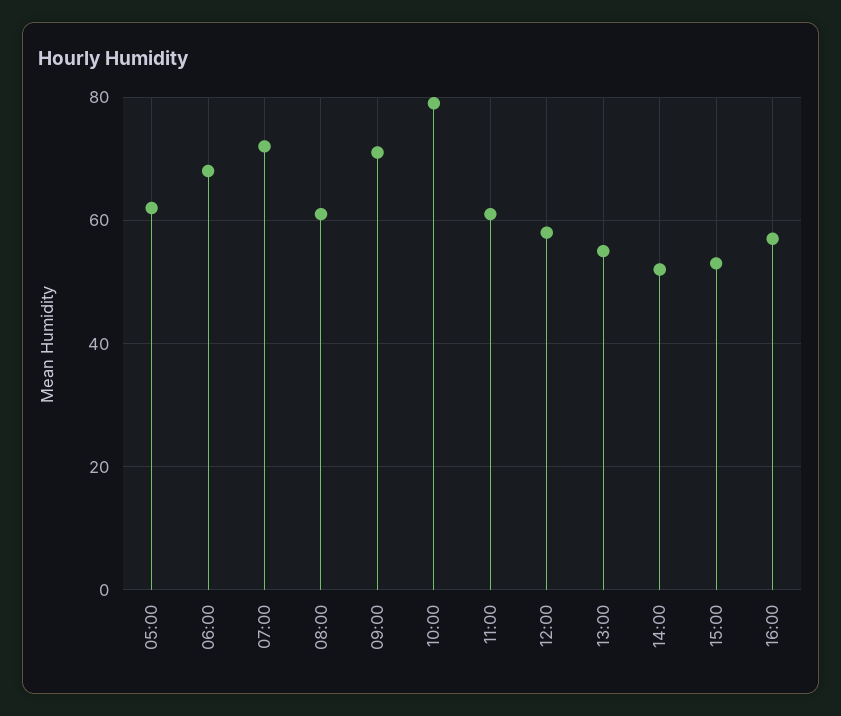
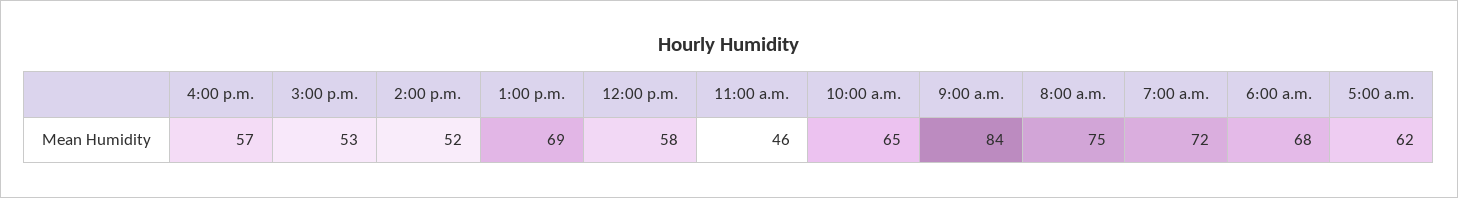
08:00: 60 -> 75
09:00: 70 -> 84
10:00: 80 -> 65
11:00: 60 -> 46
13:00: 55 -> 69

